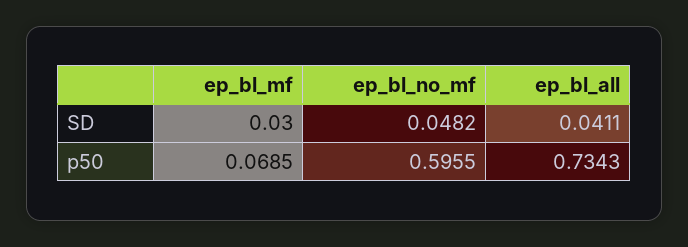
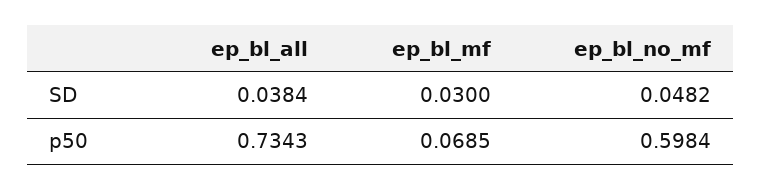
ep_bl_all, SD: 0.0411 -> 0.0384
ep_bl_no_mf, p50: 0.5955 -> 0.5984

